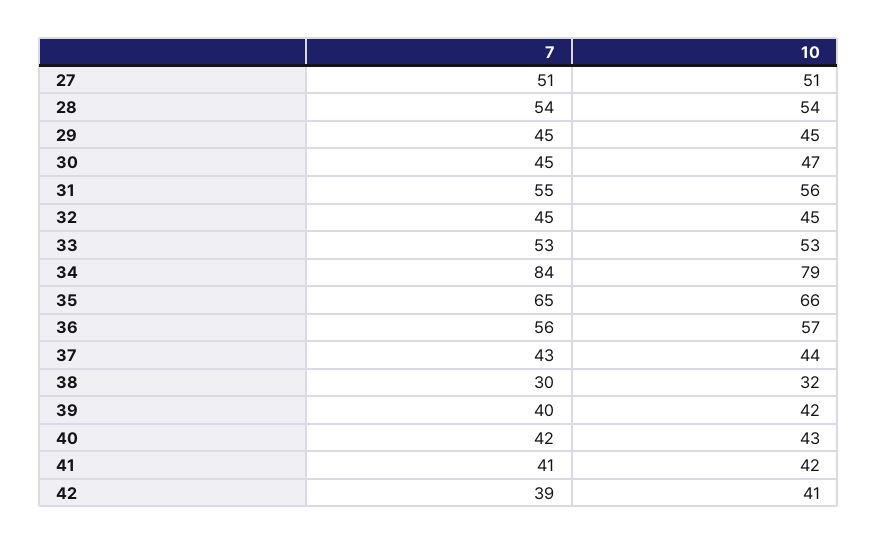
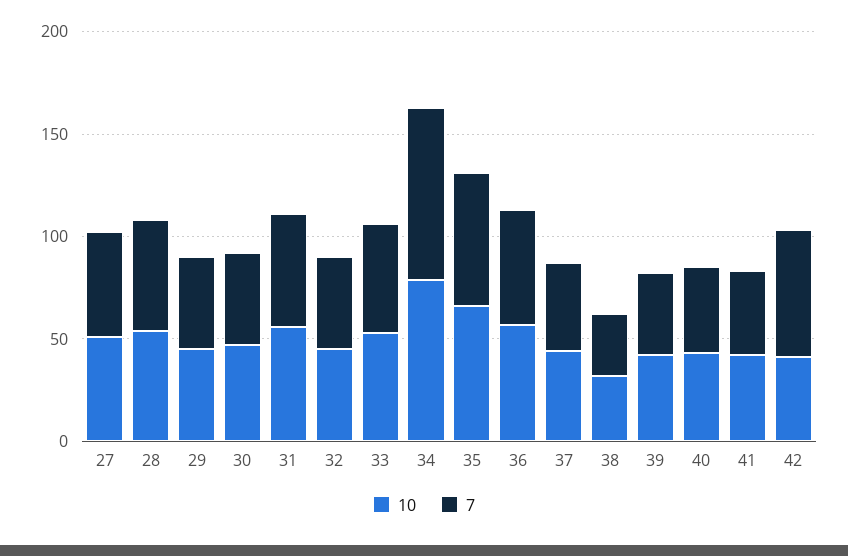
7, 42: 39 -> 60

